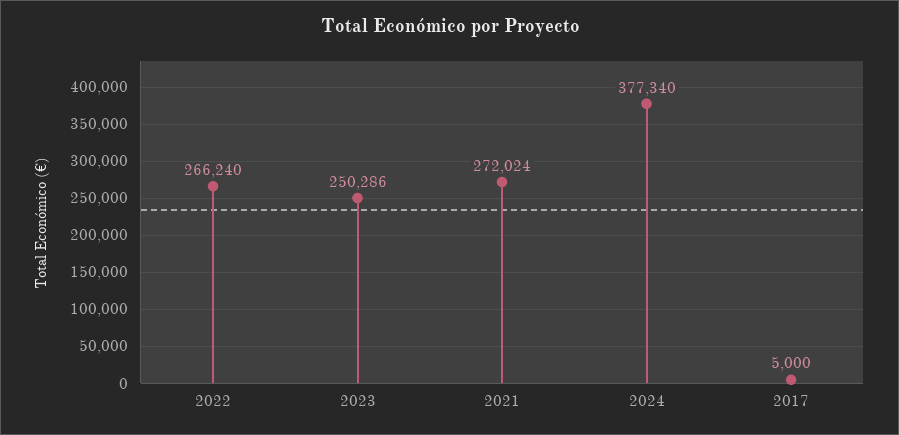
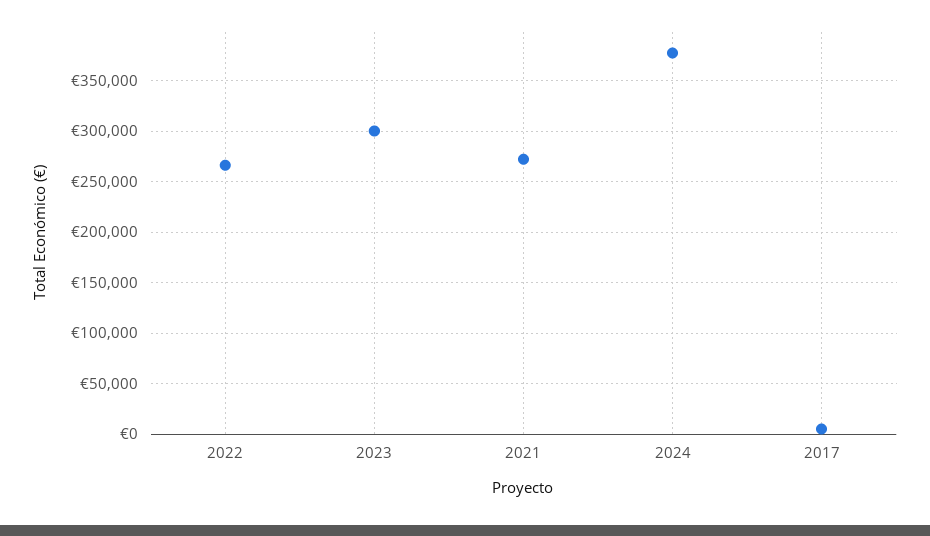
2023: 250286 -> 300000

